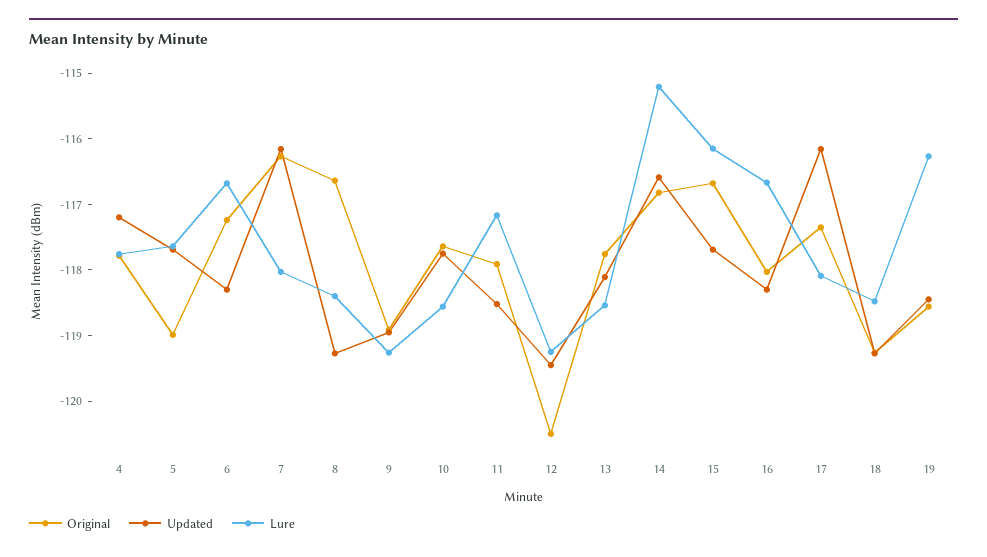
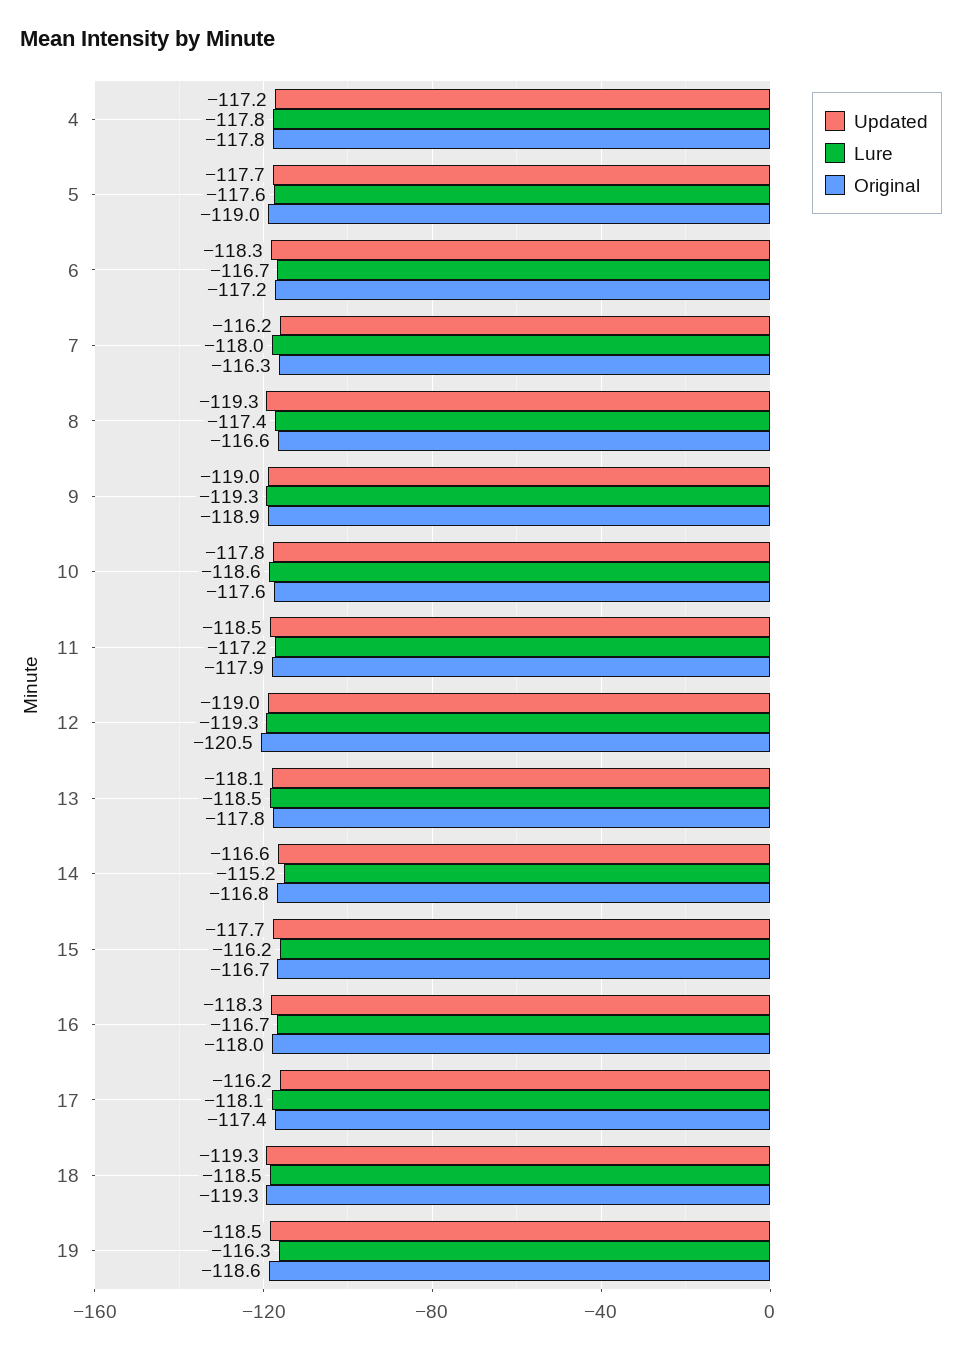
Lure, 8: -118.4 -> -117.4
Updated, 12: -119.4 -> -119

